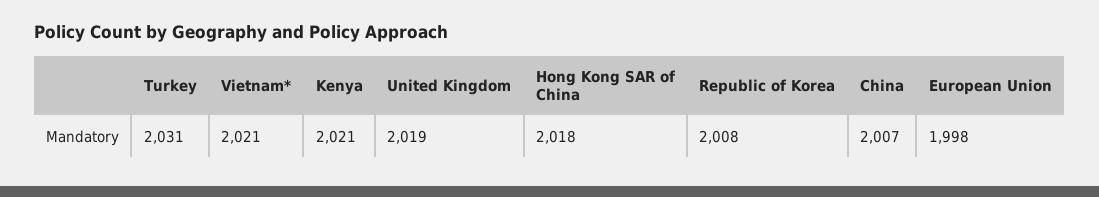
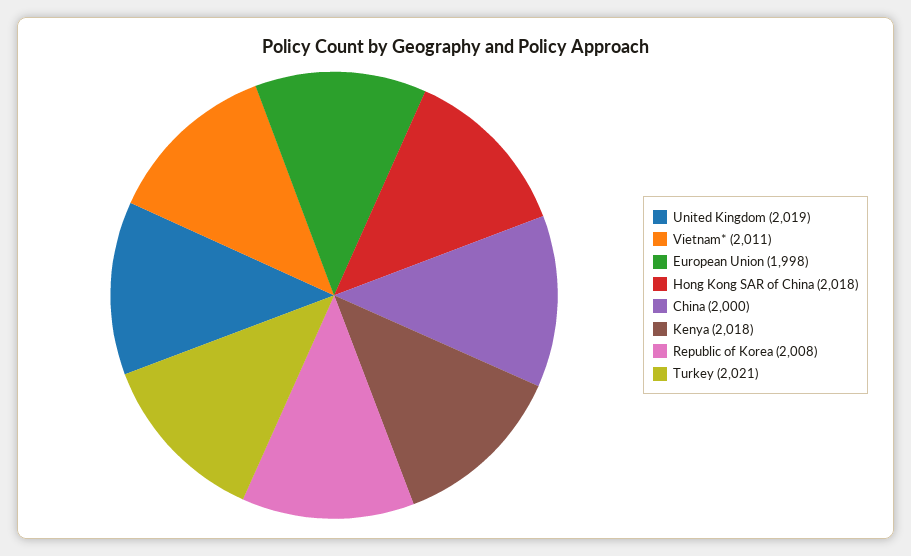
Turkey: 2031 -> 2021
Vietnam*: 2021 -> 2011
Kenya: 2021 -> 2018
China: 2007 -> 2000

